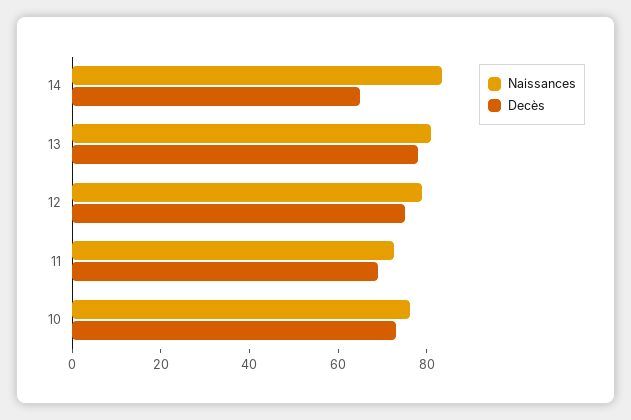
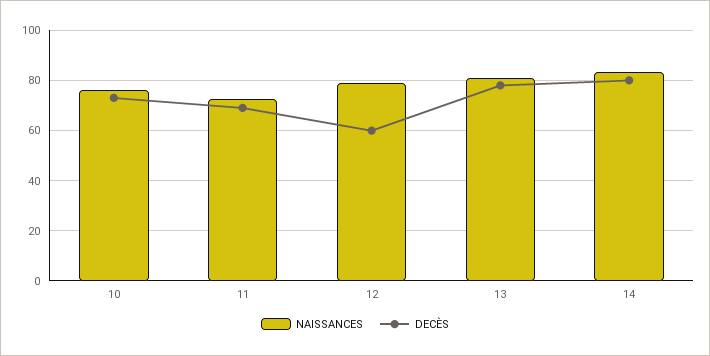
Decès, 14: 65 -> 80
Decès, 12: 75 -> 60

